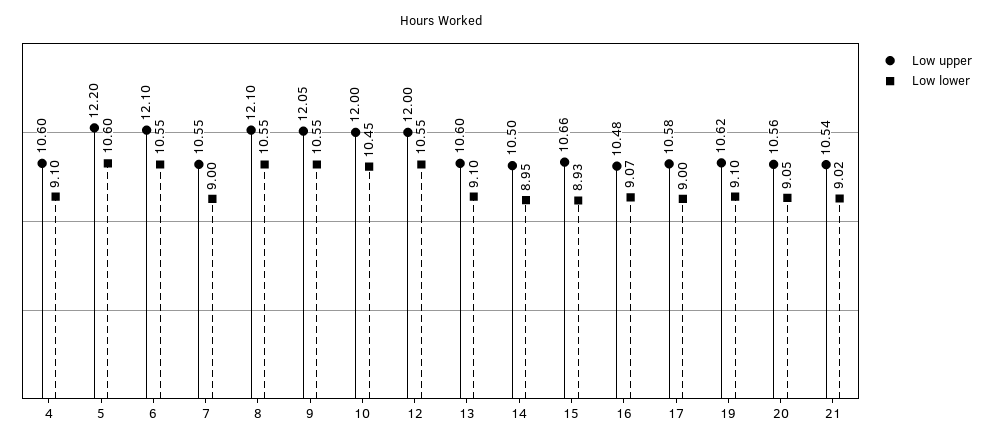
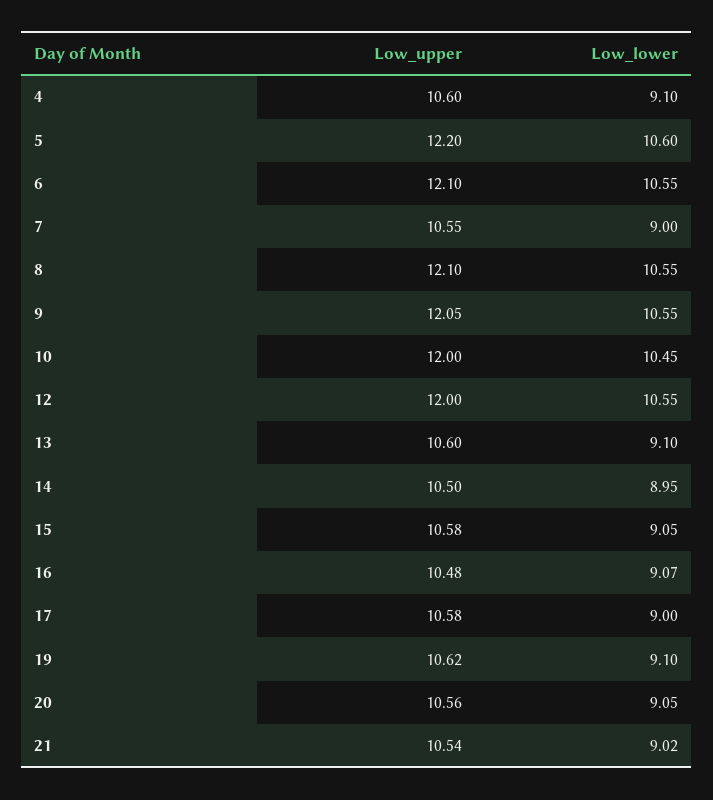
Low upper, 15: 10.66 -> 10.58
Low lower, 15: 8.93 -> 9.05

